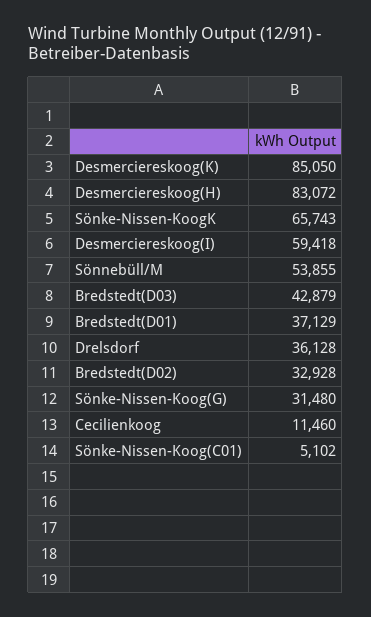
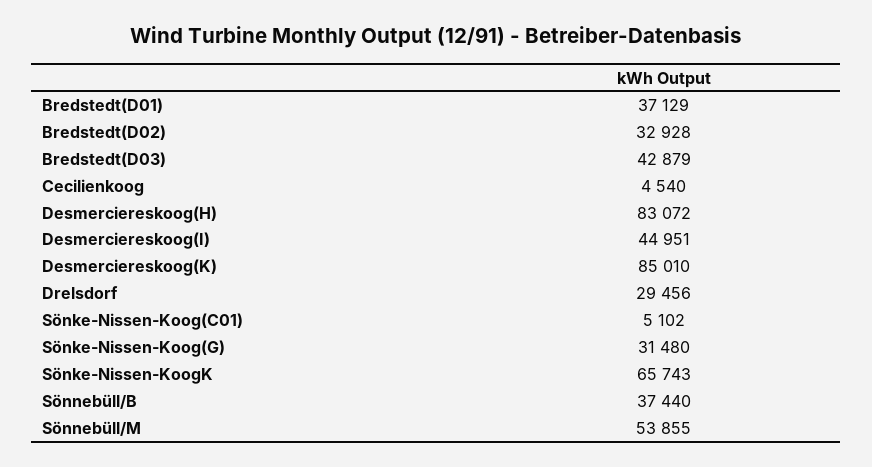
Desmerciereskoog(K): 85050 -> 85010
Desmerciereskoog(I): 59418 -> 44951
Drelsdorf: 36128 -> 29456
Cecilienkoog: 11460 -> 4540
Sönnebüll/B: none -> 37440

